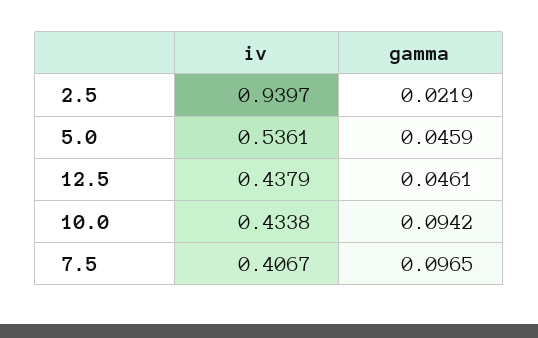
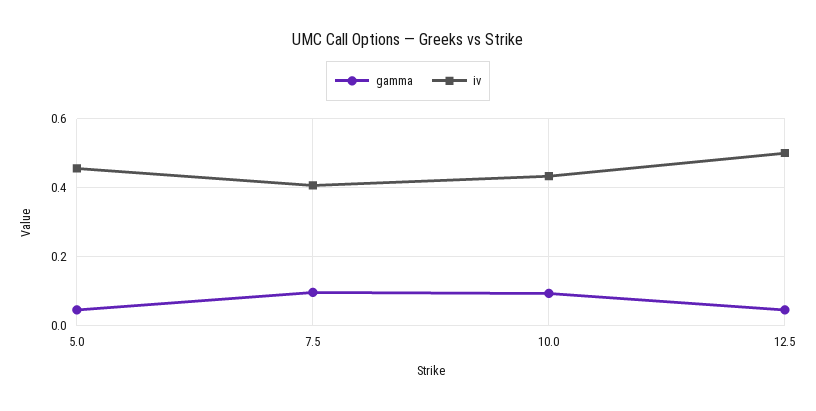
iv, 2.5: 0.9397 -> none
gamma, 2.5: 0.0219 -> none
iv, 5.0: 0.5361 -> 0.46
iv, 12.5: 0.4379 -> 0.5

